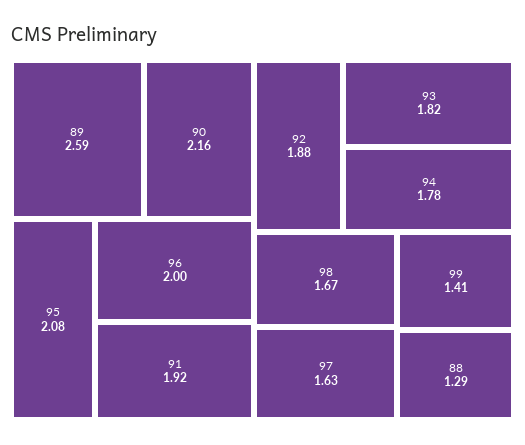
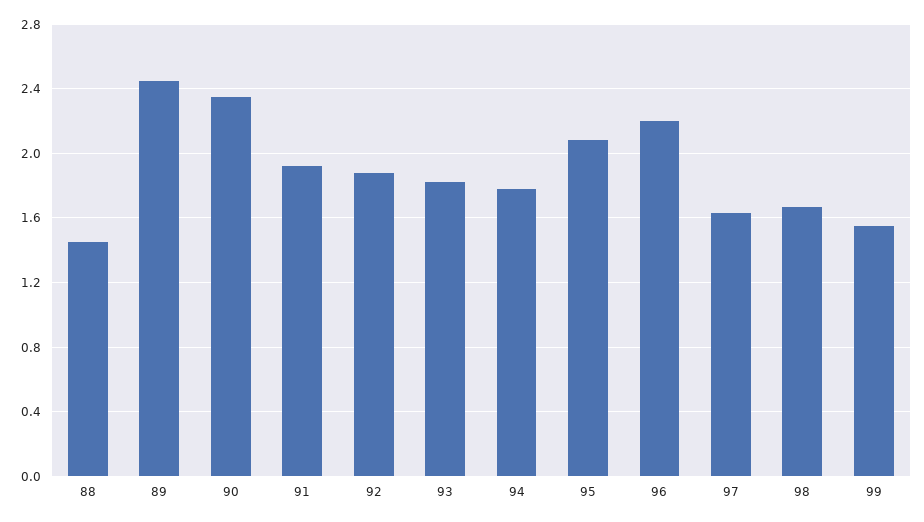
89: 2.59 -> 2.45
90: 2.16 -> 2.35
96: 2 -> 2.2
99: 1.41 -> 1.55
88: 1.29 -> 1.45

